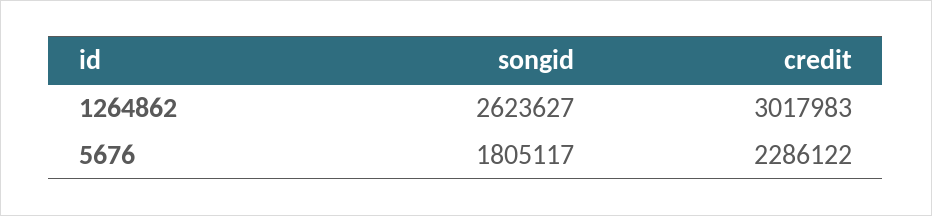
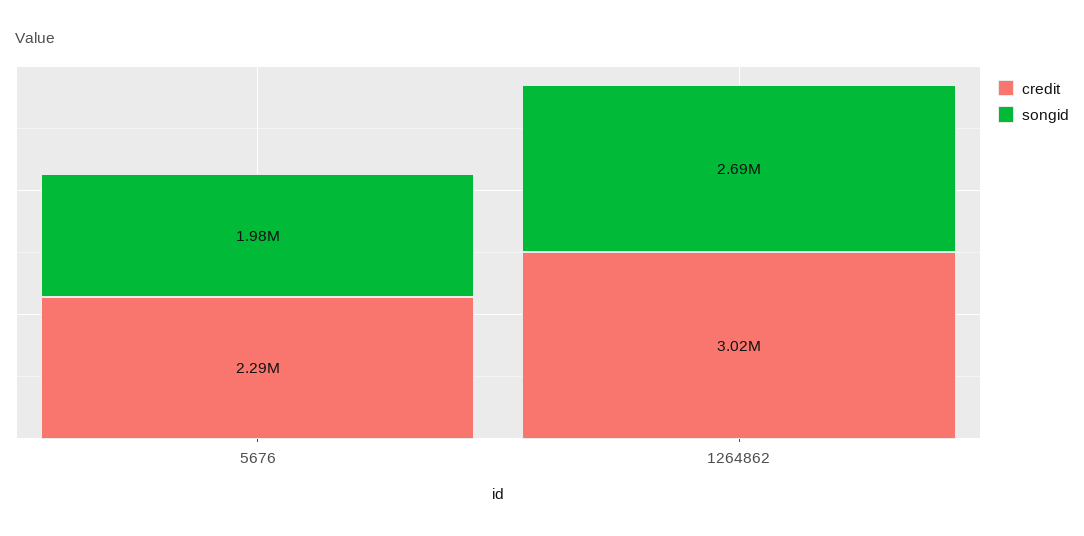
songid, 1264862: 2623627 -> 2690000
songid, 5676: 1805117 -> 1980000

